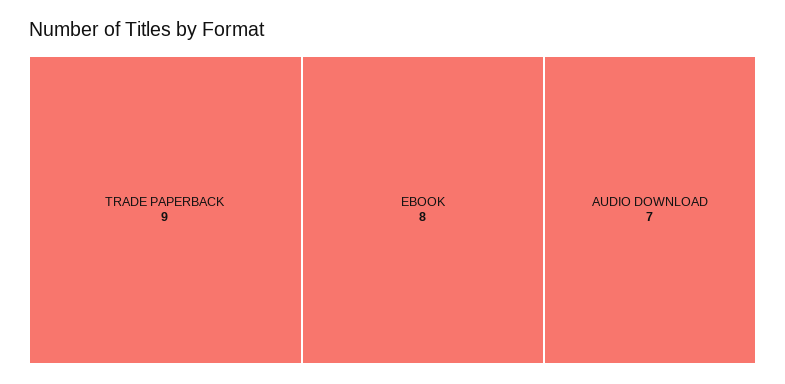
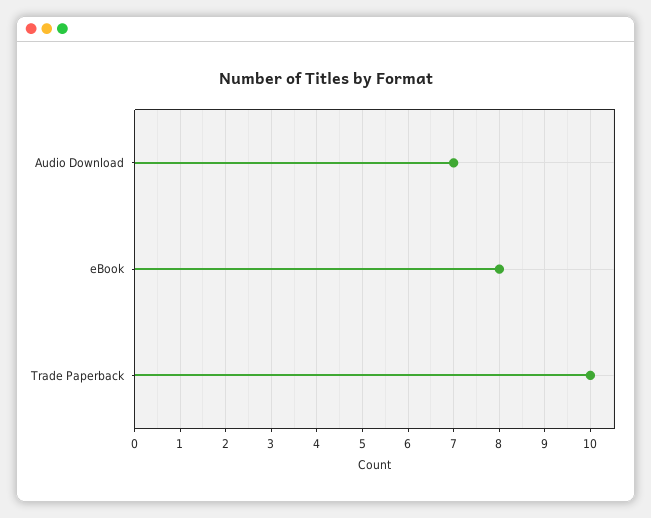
TRADE PAPERBACK: 9 -> 10

